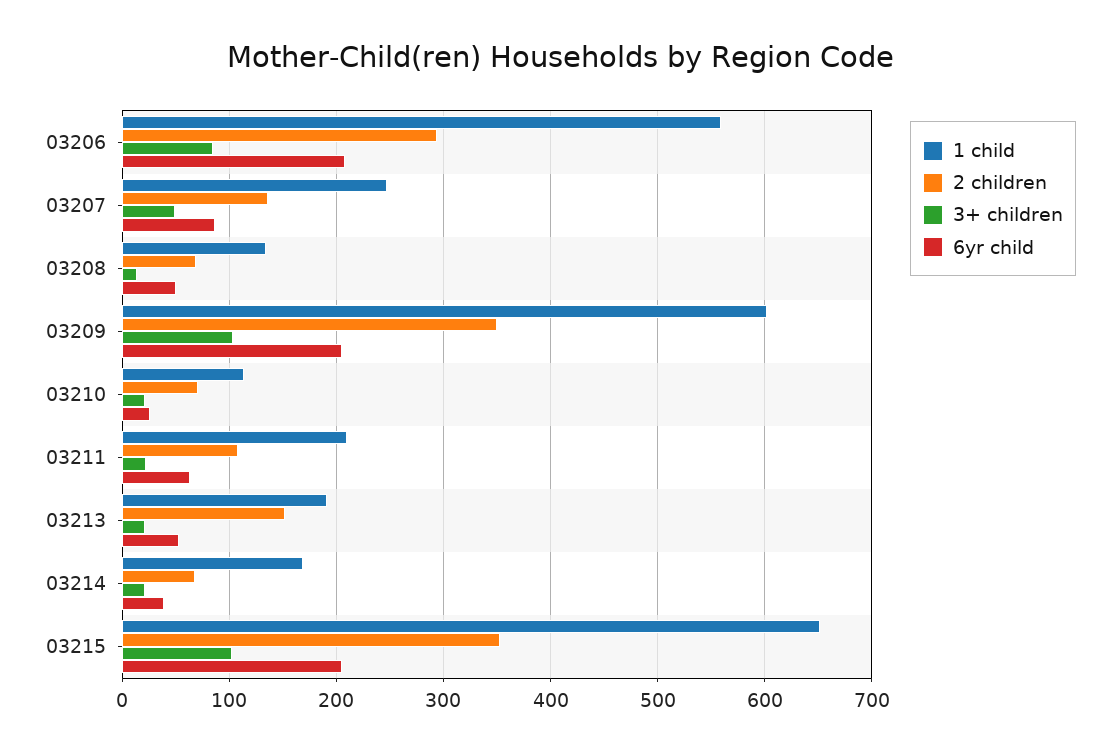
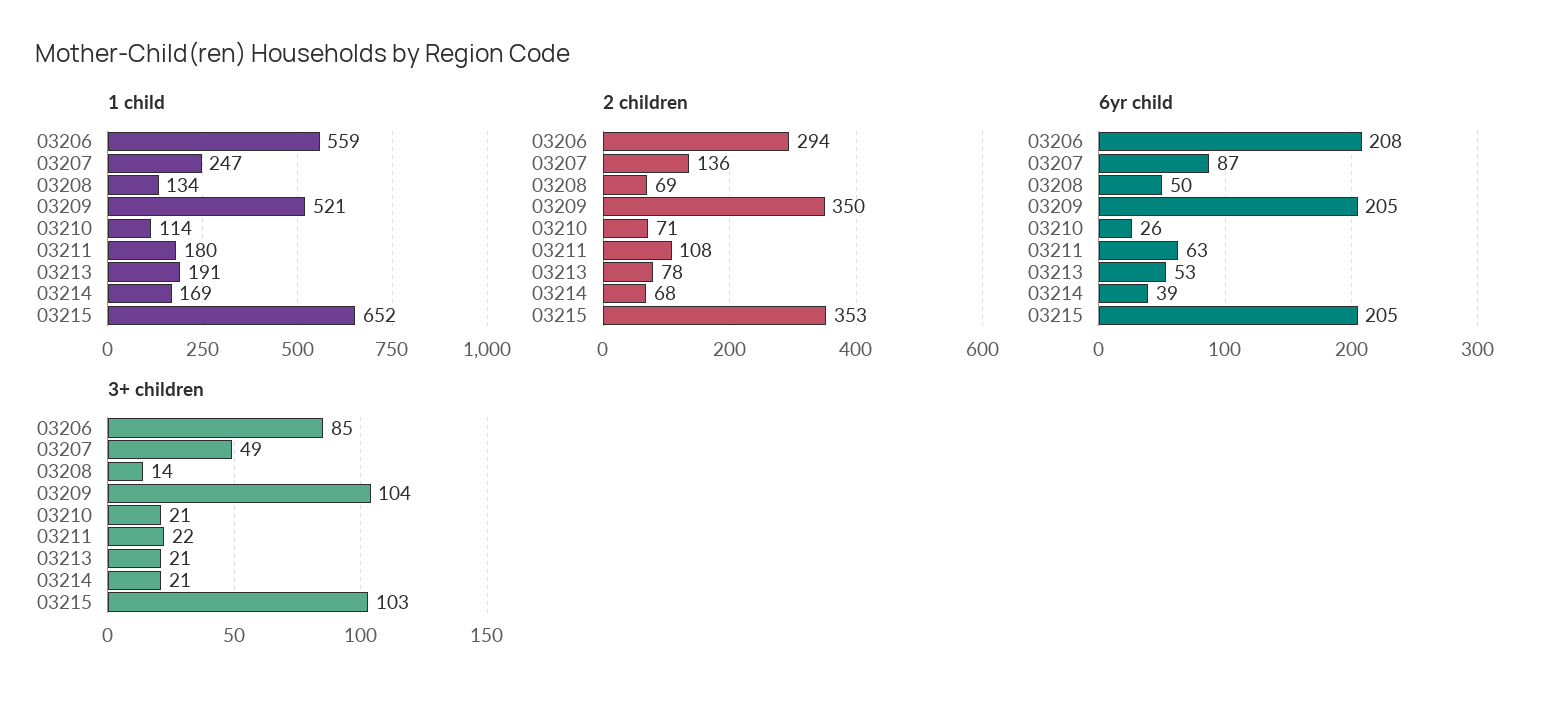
1 child, 03209: 600 -> 521
1 child, 03211: 210 -> 180
2 children, 03213: 150 -> 78

